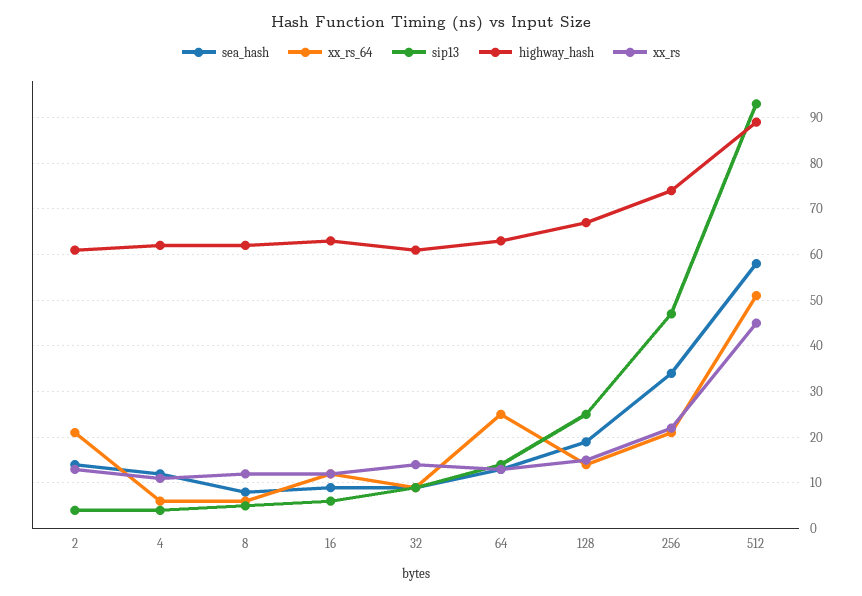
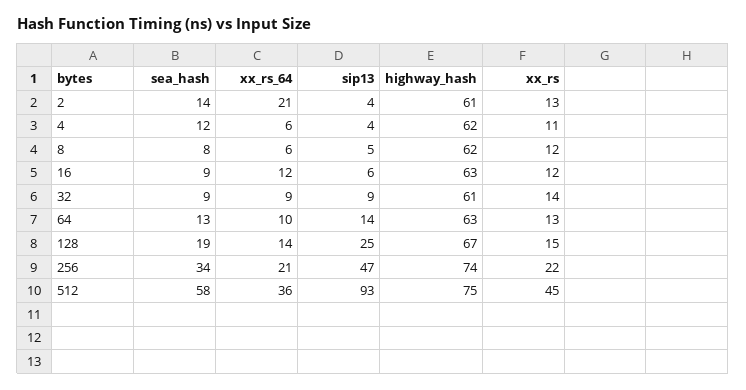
xx_rs_64, 64: 25 -> 10
xx_rs_64, 512: 50 -> 36
highway_hash, 512: 90 -> 75

